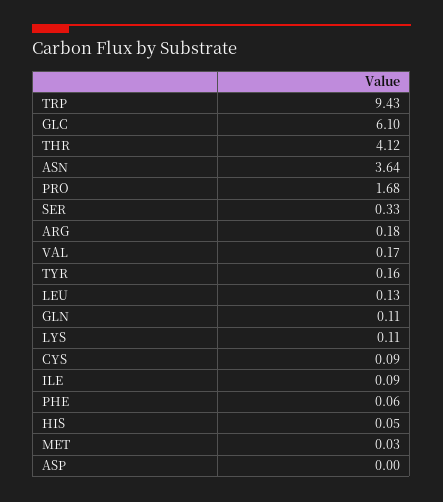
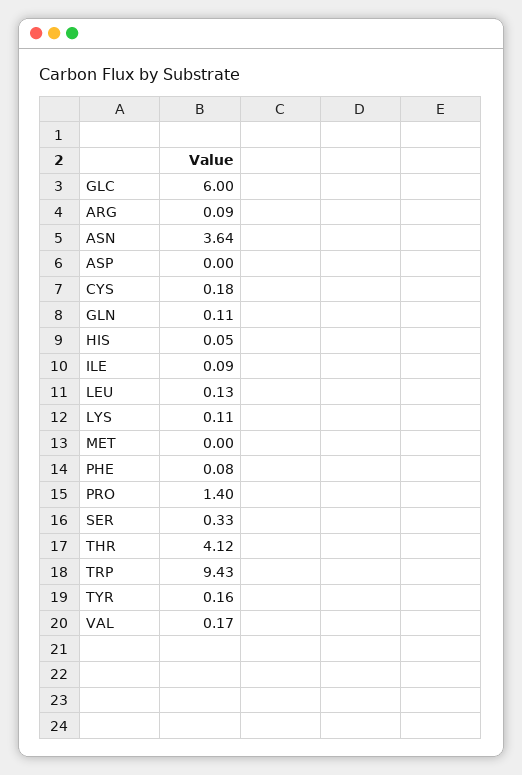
GLC: 6.1 -> 6
PRO: 1.68 -> 1.4
ARG: 0.18 -> 0.09
CYS: 0.09 -> 0.18
PHE: 0.06 -> 0.08
MET: 0.03 -> 0

